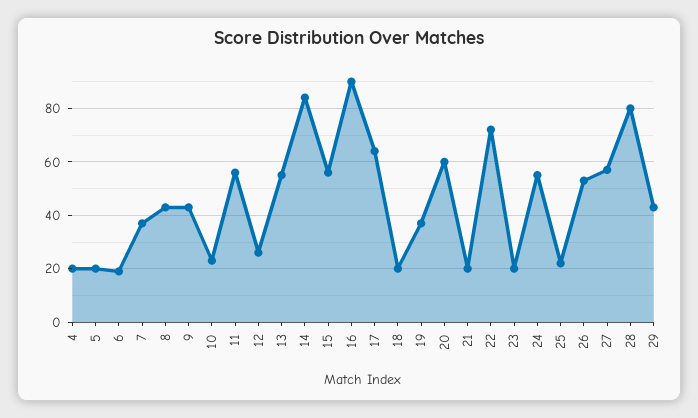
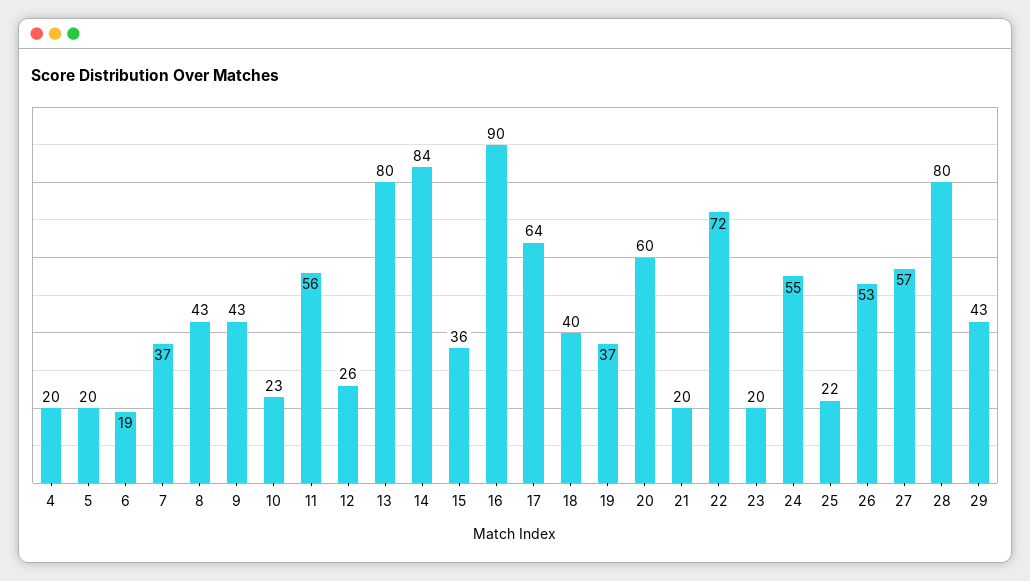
13: 55 -> 80
15: 55 -> 36
18: 20 -> 40

